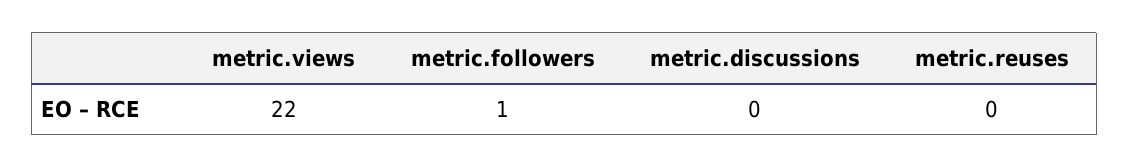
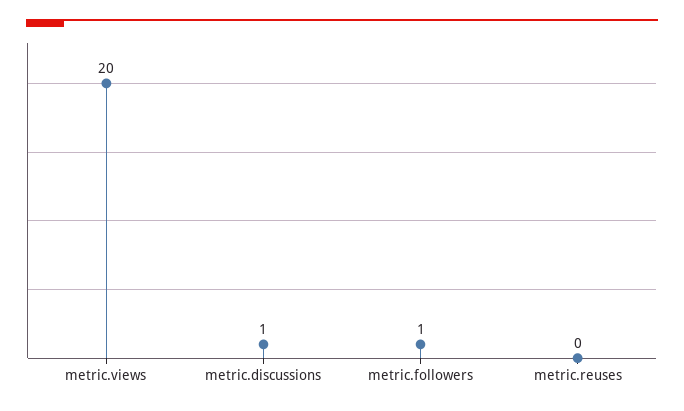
metric.views: 22 -> 20
metric.discussions: 0 -> 1

